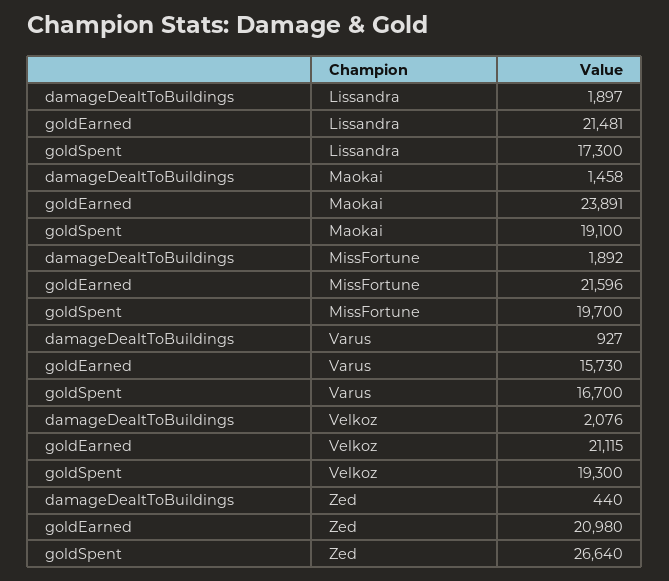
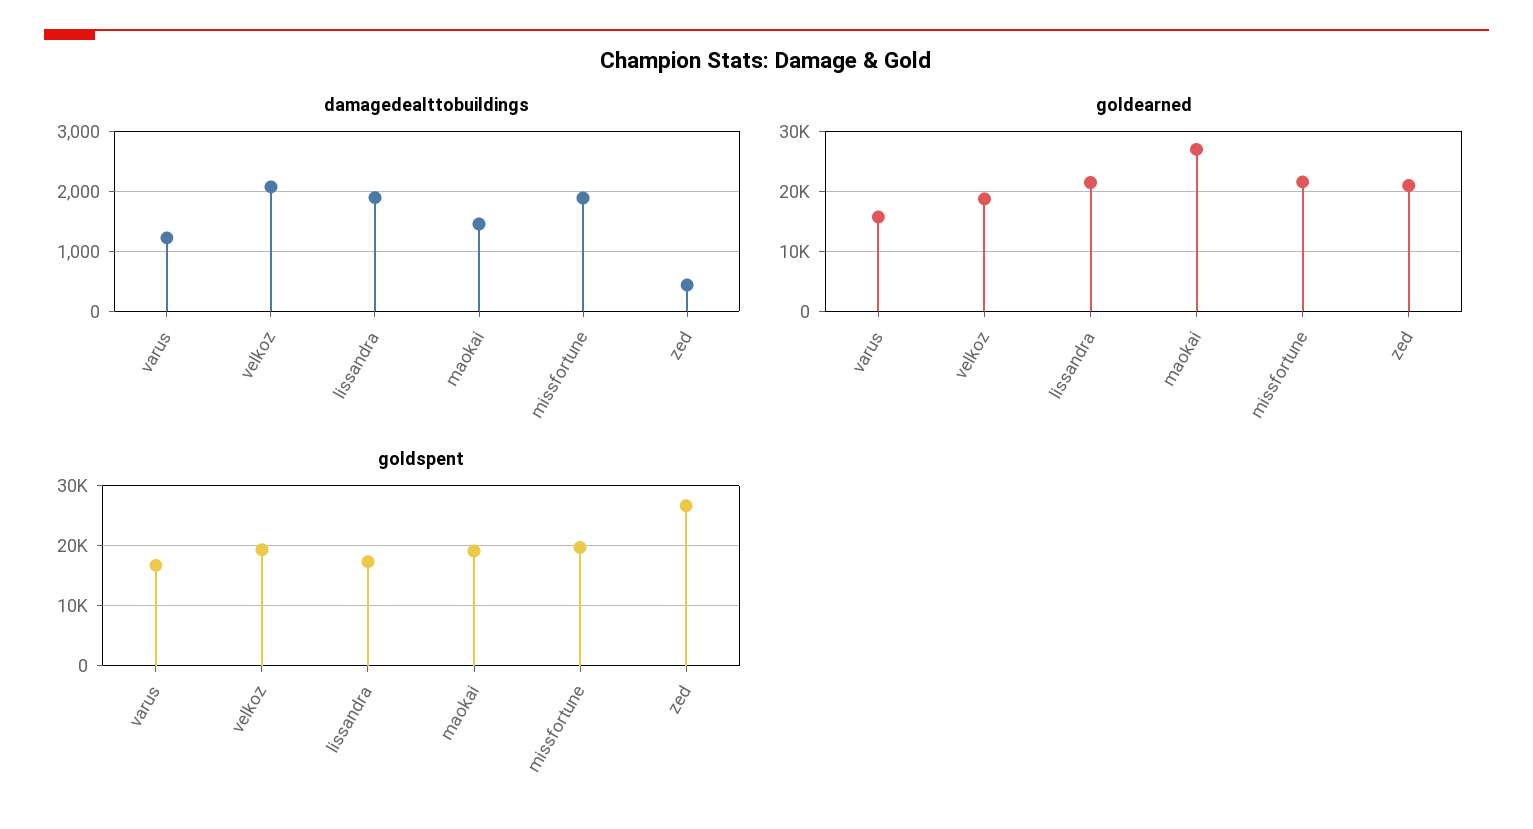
goldEarned, Maokai: 23891 -> 27000
damageDealtToBuildings, Varus: 927 -> 1200
goldEarned, Velkoz: 21115 -> 19000

